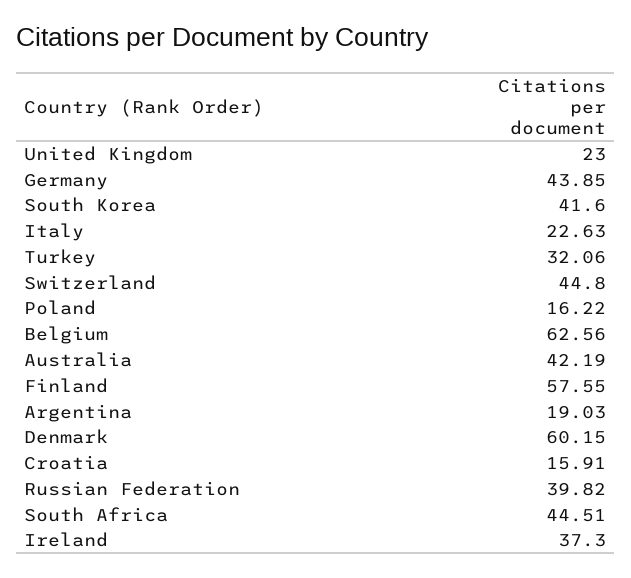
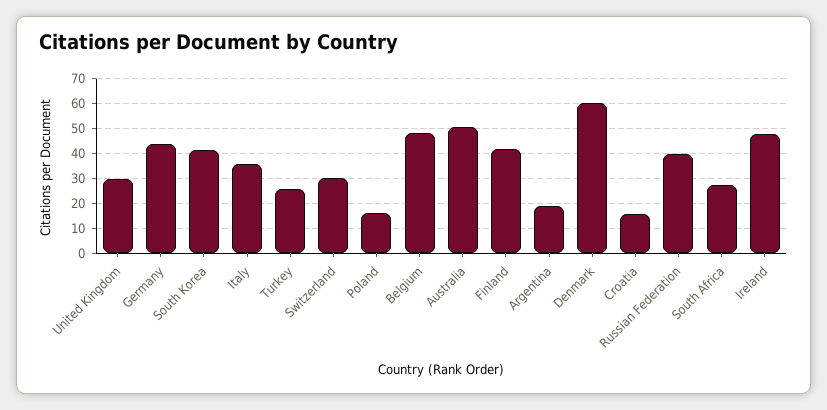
United Kingdom: 23 -> 30
Italy: 22.63 -> 35
Turkey: 32.06 -> 25
Switzerland: 44.8 -> 30
Belgium: 62.56 -> 47.5
Australia: 42.19 -> 50
Finland: 57.55 -> 42.5
South Africa: 44.51 -> 27.5
Ireland: 37.3 -> 47.5

